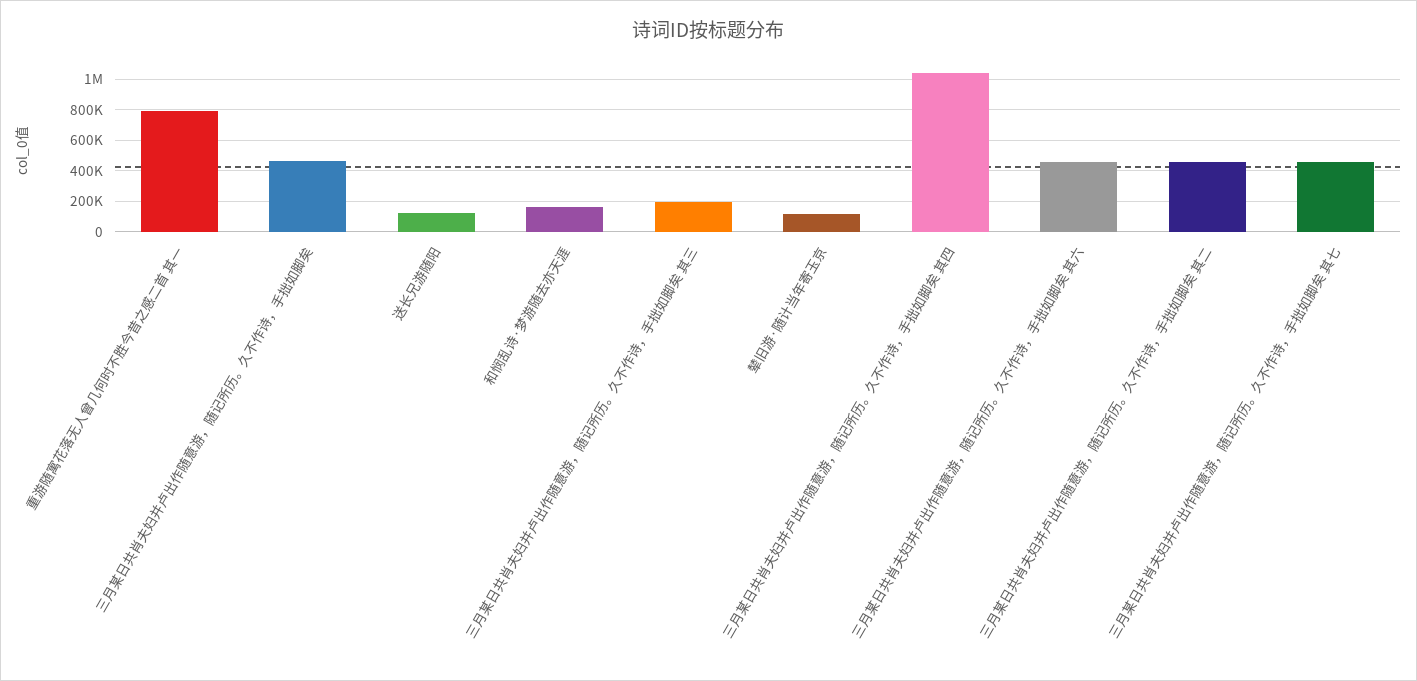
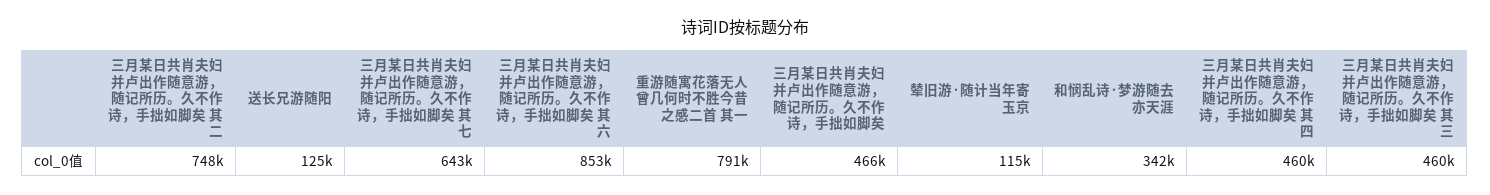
和悯乱诗·梦游随去亦天涯: 150000 -> 342000
三月某日共肖夫妇并卢出作随意游，随记所历。久不作诗，手拙如脚矣 其三: 200000 -> 460000
三月某日共肖夫妇并卢出作随意游，随记所历。久不作诗，手拙如脚矣 其四: 1050000 -> 460000
三月某日共肖夫妇并卢出作随意游，随记所历。久不作诗，手拙如脚矣 其六: 450000 -> 853000
三月某日共肖夫妇并卢出作随意游，随记所历。久不作诗，手拙如脚矣 其二: 450000 -> 748000
三月某日共肖夫妇并卢出作随意游，随记所历。久不作诗，手拙如脚矣 其七: 450000 -> 643000

